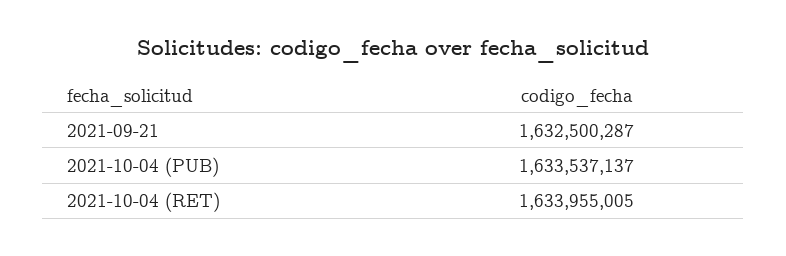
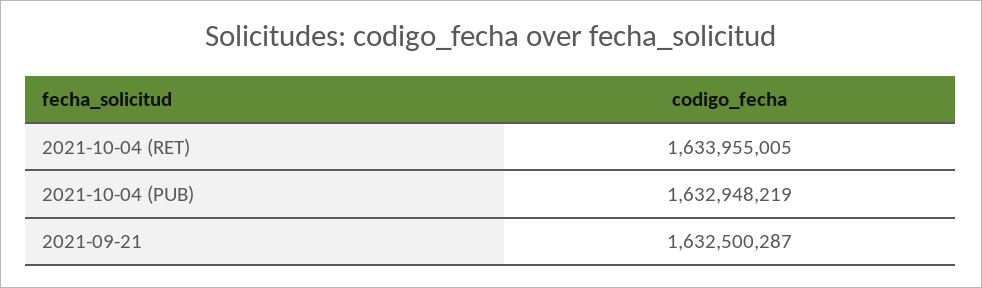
2021-10-04 (PUB): 1633537137 -> 1632948219

